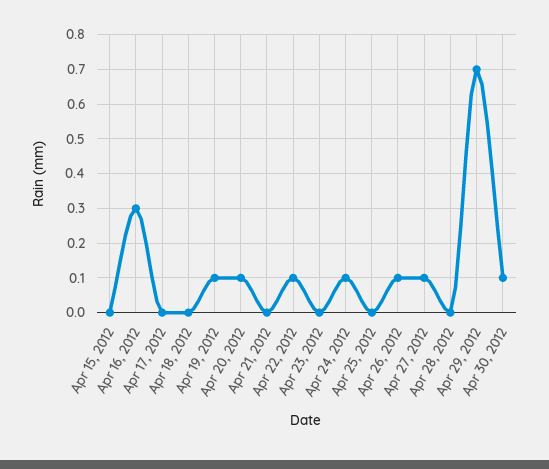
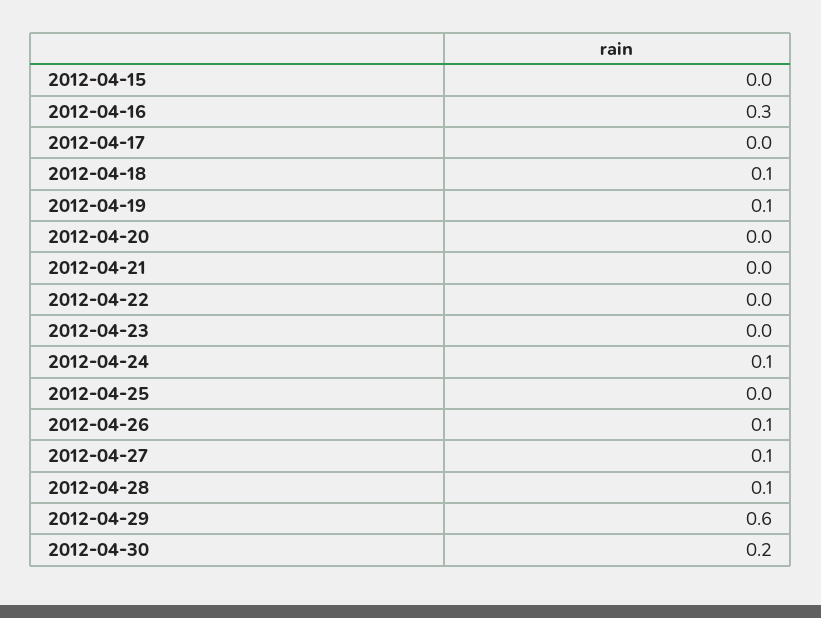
Apr 18, 2012: 0 -> 0.1
Apr 20, 2012: 0.1 -> 0
Apr 22, 2012: 0.1 -> 0
Apr 28, 2012: 0 -> 0.1
Apr 29, 2012: 0.7 -> 0.6
Apr 30, 2012: 0.1 -> 0.2

